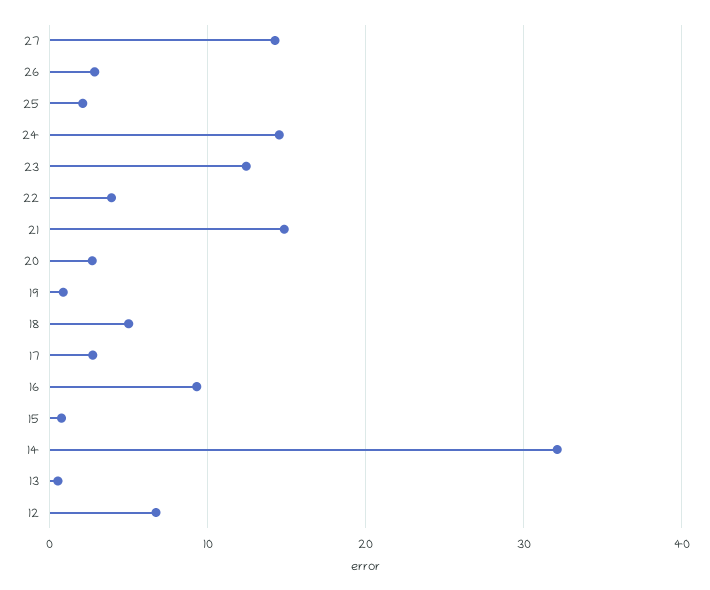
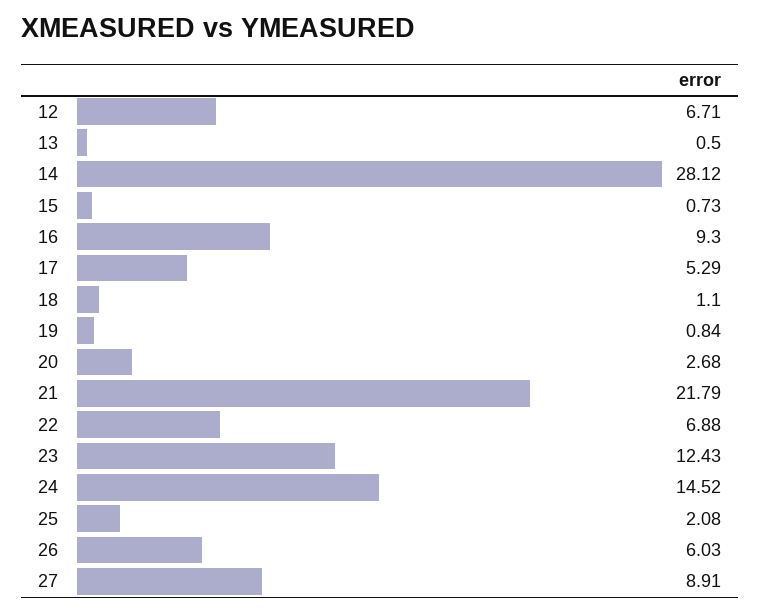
27: 14 -> 8.91
26: 3 -> 6.03
22: 4 -> 6.88
21: 15 -> 21.79
18: 5 -> 1.1
17: 3 -> 5.29
14: 32 -> 28.12

